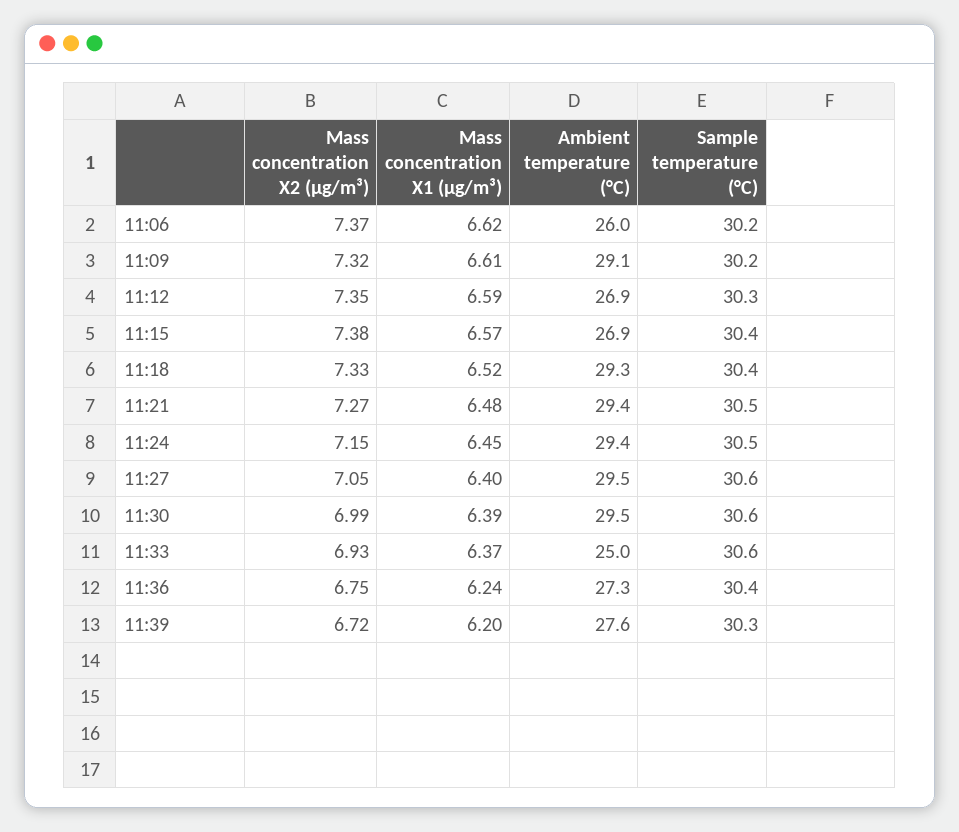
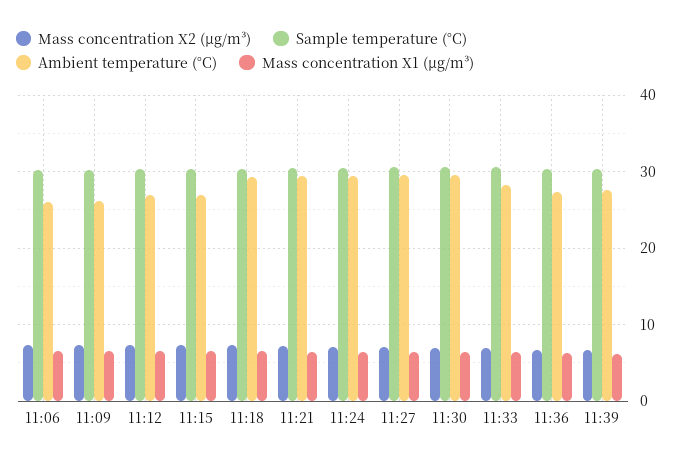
Ambient temperature (°C), 11:09: 29.1 -> 26
Ambient temperature (°C), 11:33: 25 -> 28

